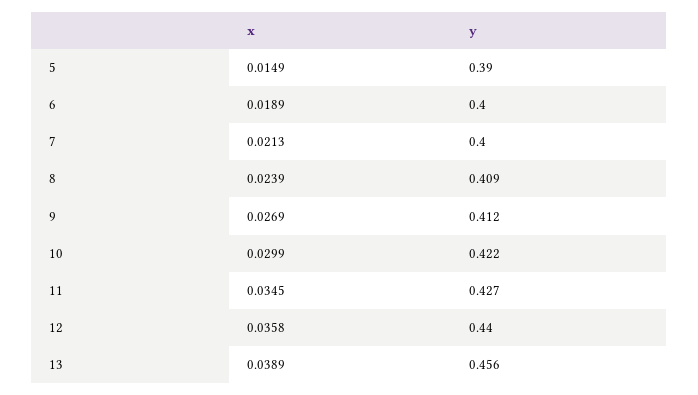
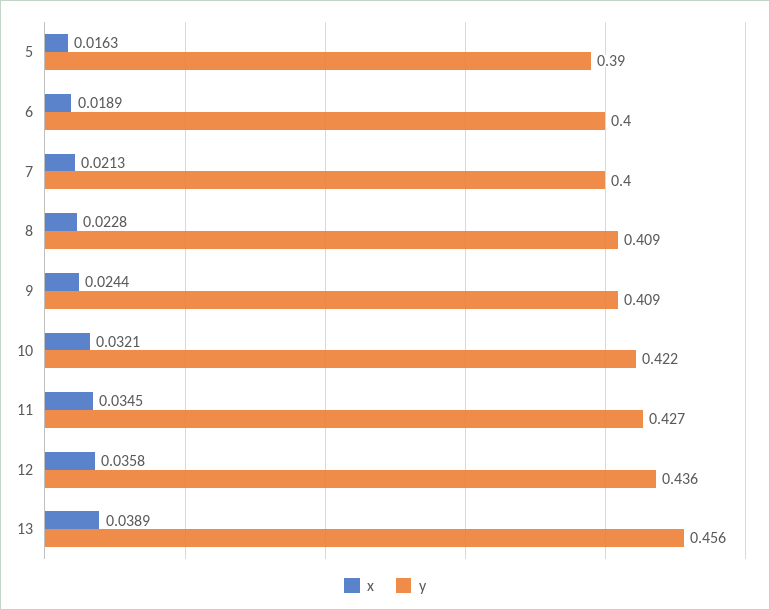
x, 5: 0.0149 -> 0.0163
x, 8: 0.0239 -> 0.0228
x, 9: 0.0269 -> 0.0244
y, 9: 0.412 -> 0.409
x, 10: 0.0299 -> 0.0321
y, 12: 0.44 -> 0.436

